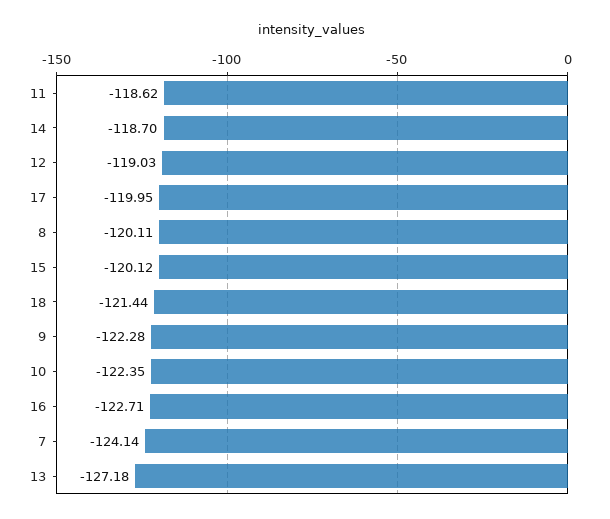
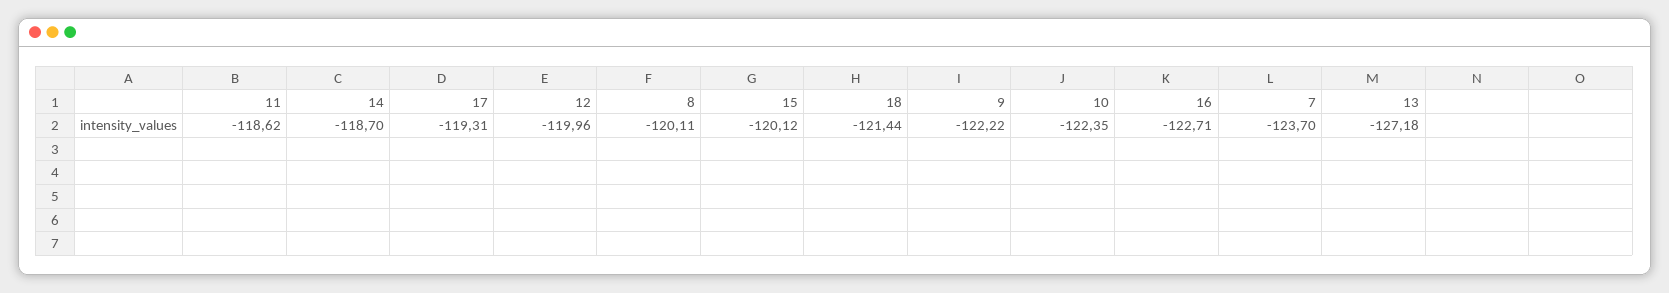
12: -119.03 -> -119.96
17: -119.95 -> -119.31
9: -122.28 -> -122.22
7: -124.14 -> -123.7

